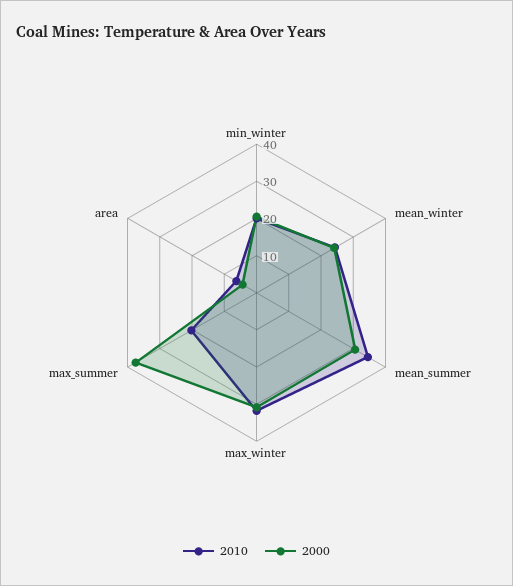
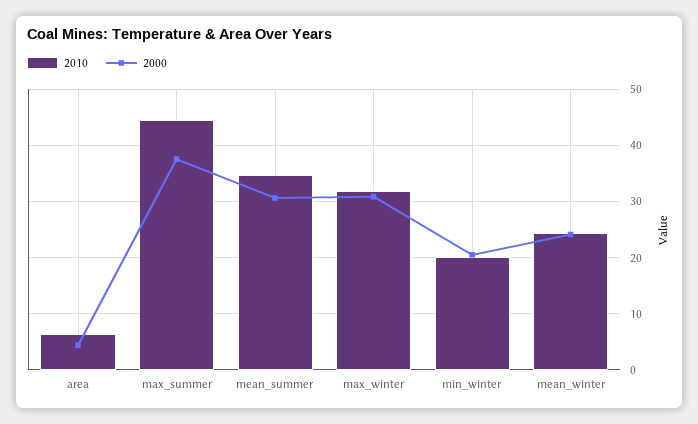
2010, max_summer: 20 -> 44

